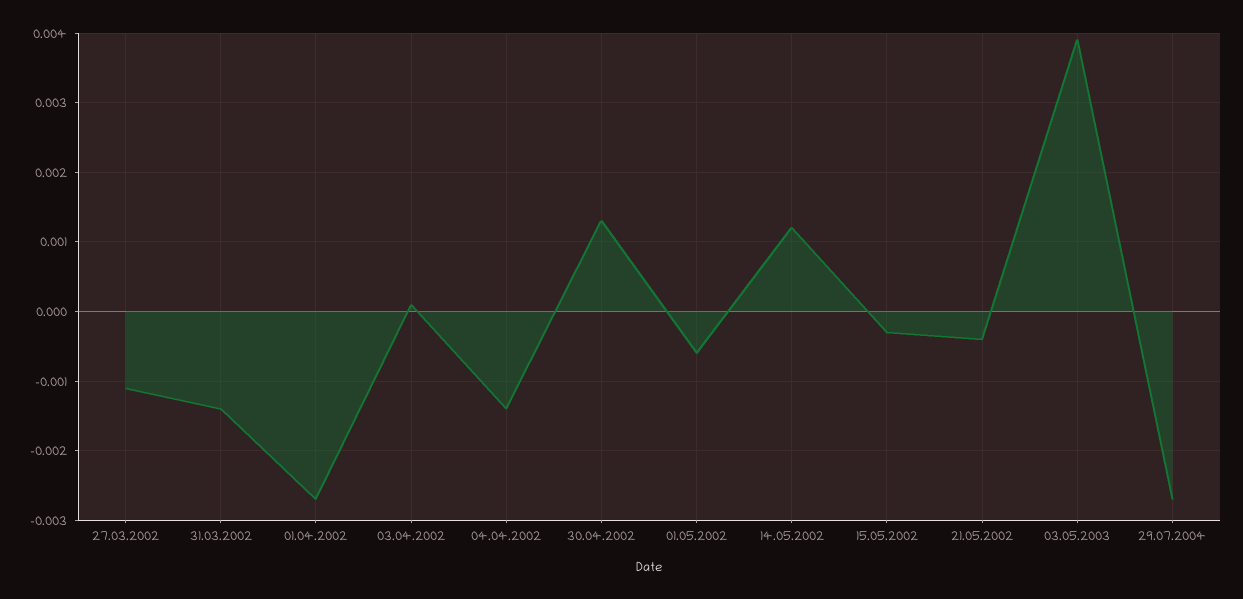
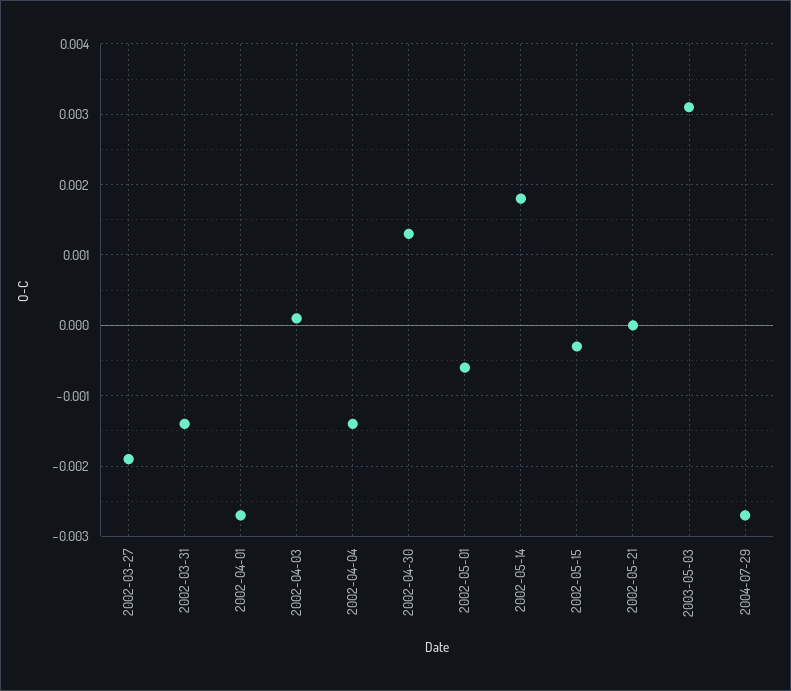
27.03.2002: -0.0011 -> -0.0019
14.05.2002: 0.0012 -> 0.0018
21.05.2002: -0.0004 -> 0
03.05.2003: 0.0039 -> 0.0031

